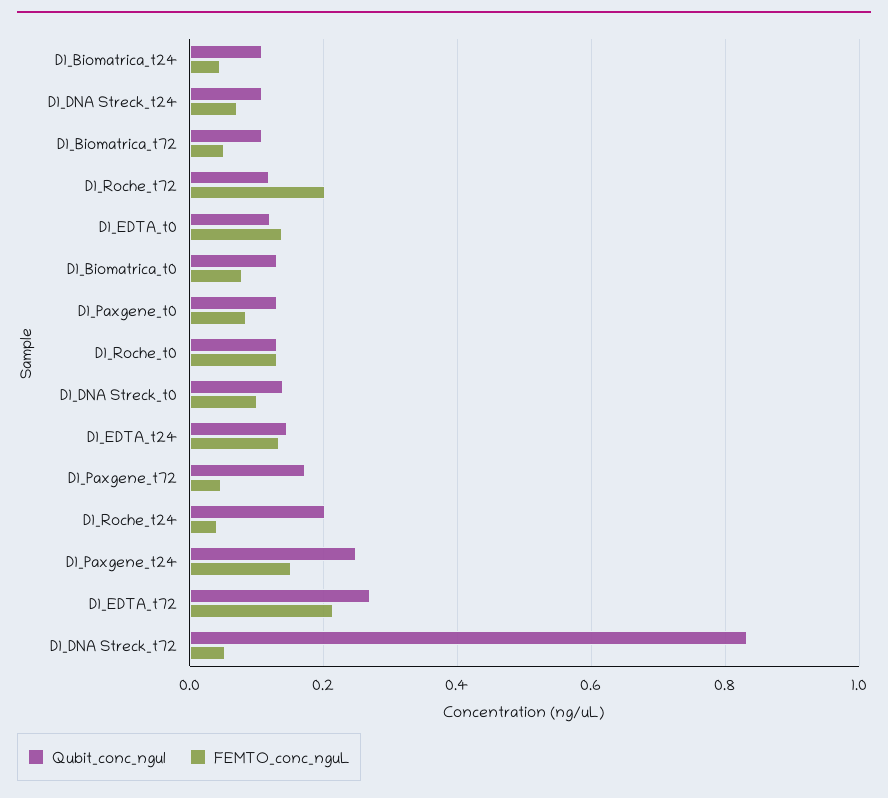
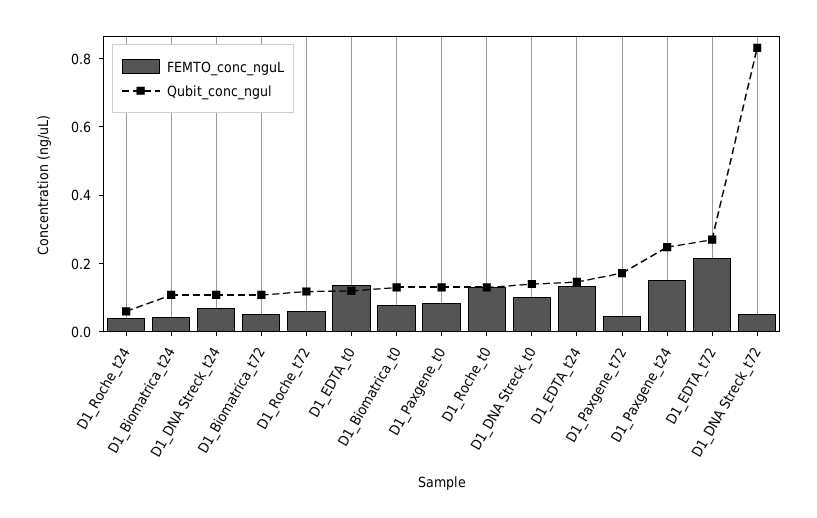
FEMTO_conc_nguL, D1_Roche_t72: 0.2 -> 0.05
Qubit_conc_ngul, D1_Roche_t24: 0.2 -> 0.05

